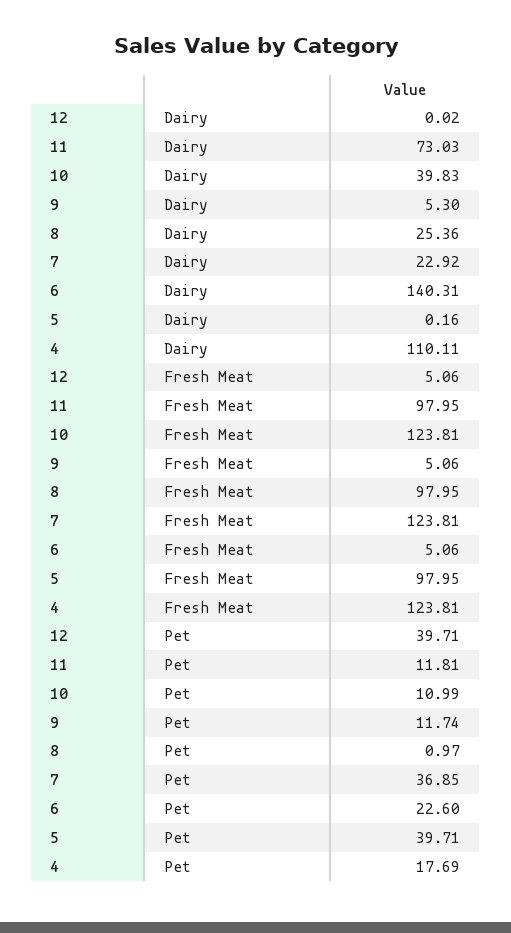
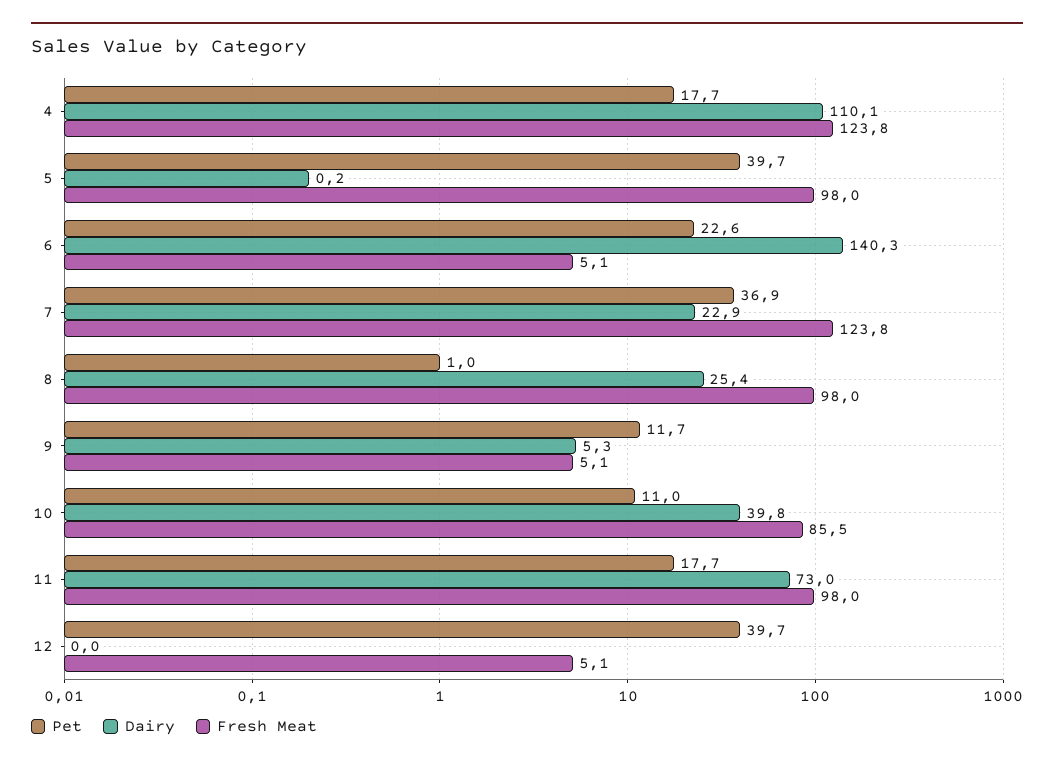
Fresh Meat, 10: 123.81 -> 85.5
Pet, 11: 11.81 -> 17.7

